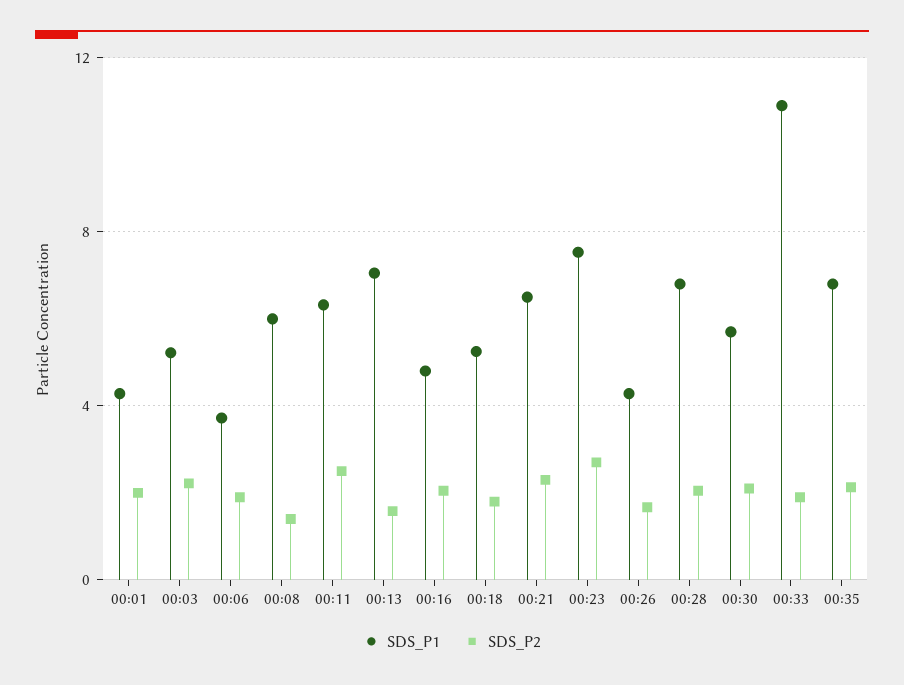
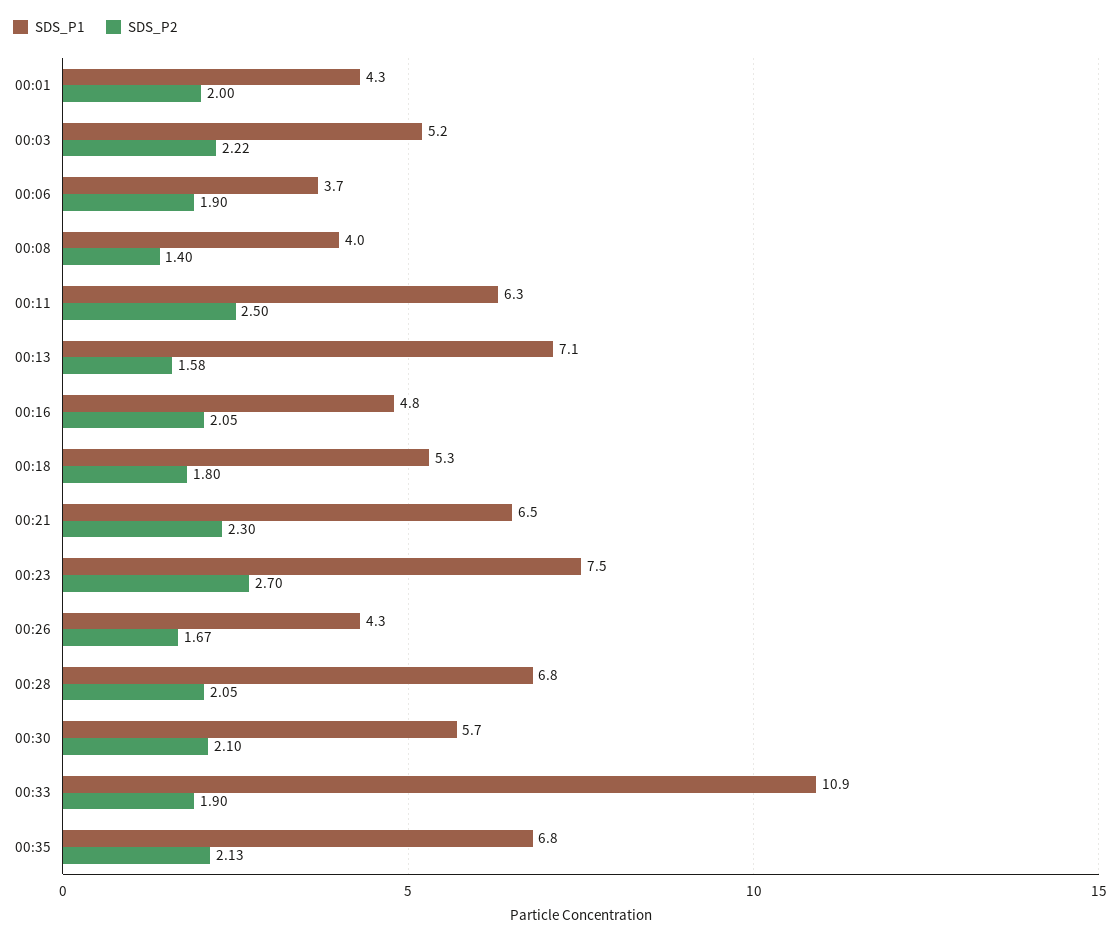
SDS_P1, 00:08: 6 -> 4

